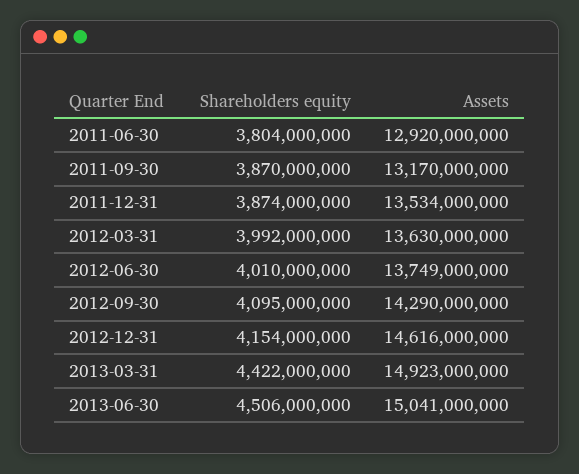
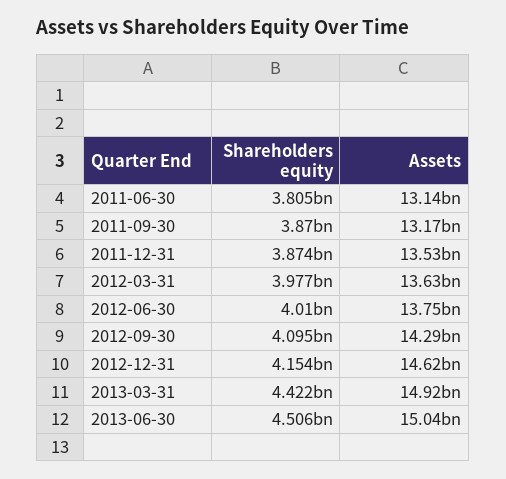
Shareholders equity, 2011-06-30: 3804000000 -> 3805000000
Assets, 2011-06-30: 12920000000 -> 13140000000
Shareholders equity, 2012-03-31: 3992000000 -> 3977000000

